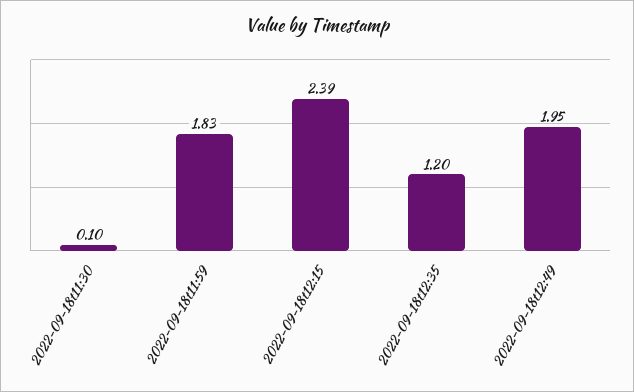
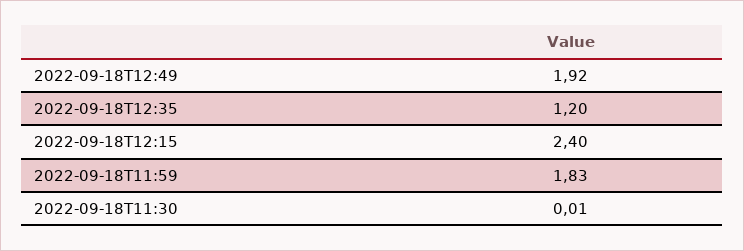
2022-09-18t11:30: 0.1 -> 0.01
2022-09-18t12:15: 2.39 -> 2.4
2022-09-18t12:49: 1.95 -> 1.92

